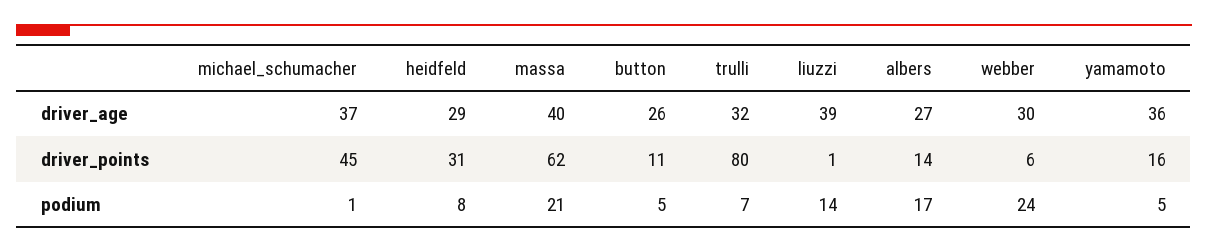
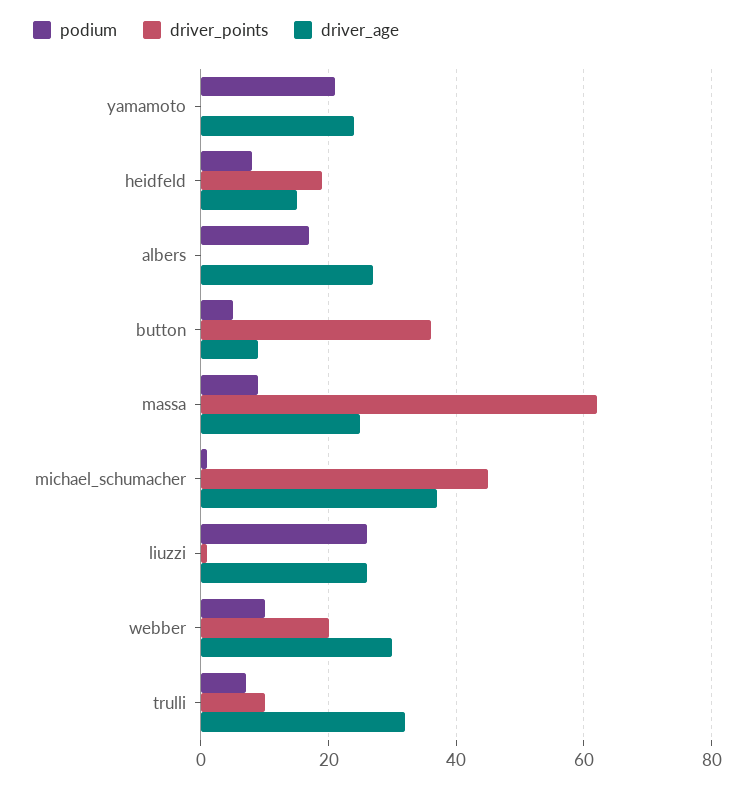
driver_age, heidfeld: 29 -> 15
driver_age, massa: 40 -> 25
driver_age, button: 26 -> 10
driver_age, liuzzi: 39 -> 25
driver_age, yamamoto: 36 -> 25
driver_points, heidfeld: 31 -> 20
driver_points, button: 11 -> 35
driver_points, trulli: 80 -> 10
driver_points, albers: 14 -> 0
driver_points, webber: 6 -> 20
driver_points, yamamoto: 16 -> 0
podium, massa: 21 -> 10
podium, liuzzi: 14 -> 25
podium, webber: 24 -> 10
podium, yamamoto: 5 -> 20

